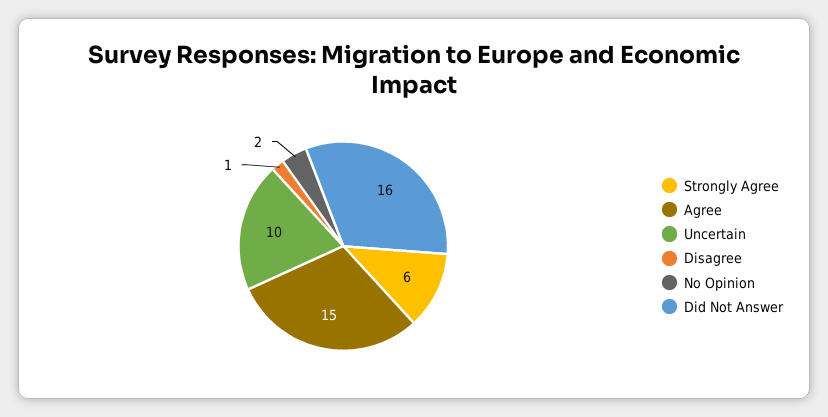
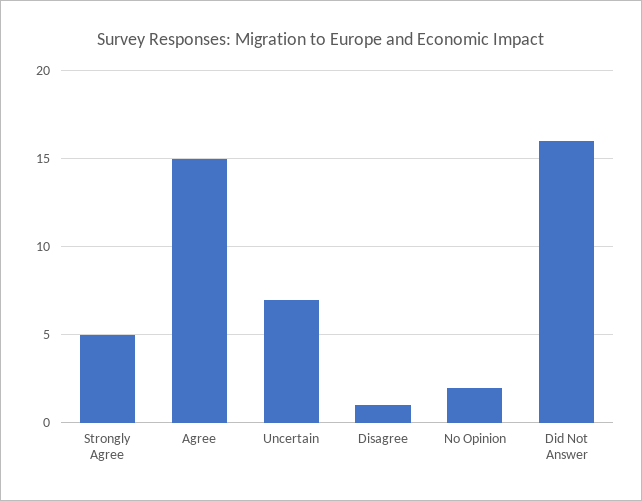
Strongly Agree: 6 -> 5
Uncertain: 10 -> 7

